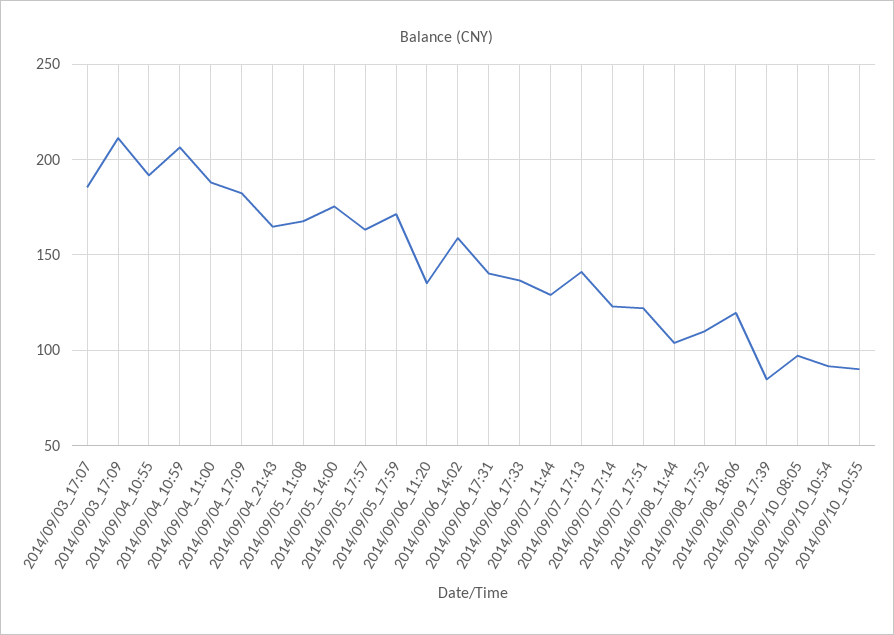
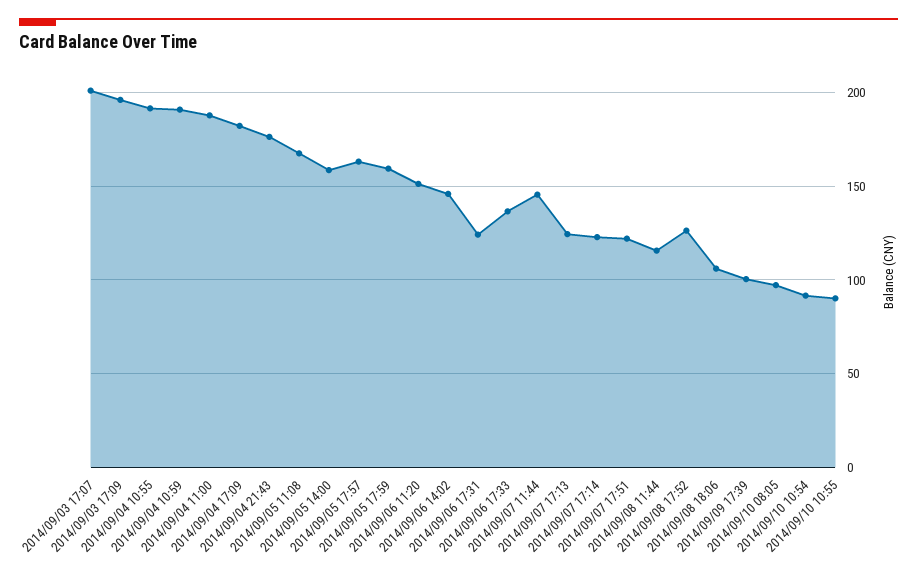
2014/09/03_17:07: 185 -> 200
2014/09/03_17:09: 210 -> 195
2014/09/04_10:59: 205 -> 190
2014/09/04_21:43: 165 -> 175
2014/09/05_14:00: 175 -> 160
2014/09/05_17:59: 170 -> 160
2014/09/06_11:20: 135 -> 150
2014/09/06_14:02: 160 -> 145
2014/09/06_17:31: 140 -> 125
2014/09/07_11:44: 130 -> 145
2014/09/07_17:13: 140 -> 125
2014/09/08_11:44: 105 -> 115
2014/09/08_17:52: 110 -> 125
2014/09/08_18:06: 120 -> 105
2014/09/09_17:39: 85 -> 100

